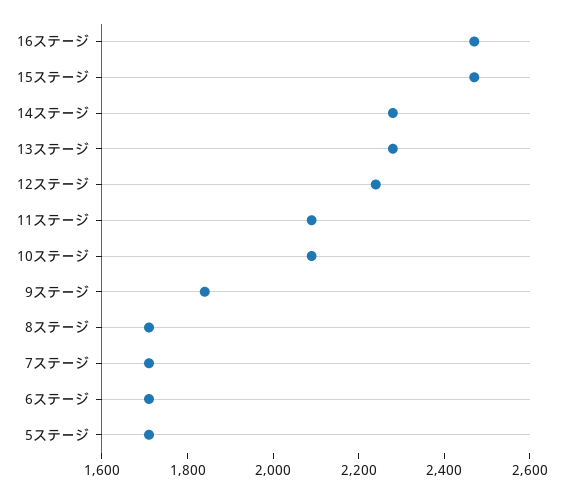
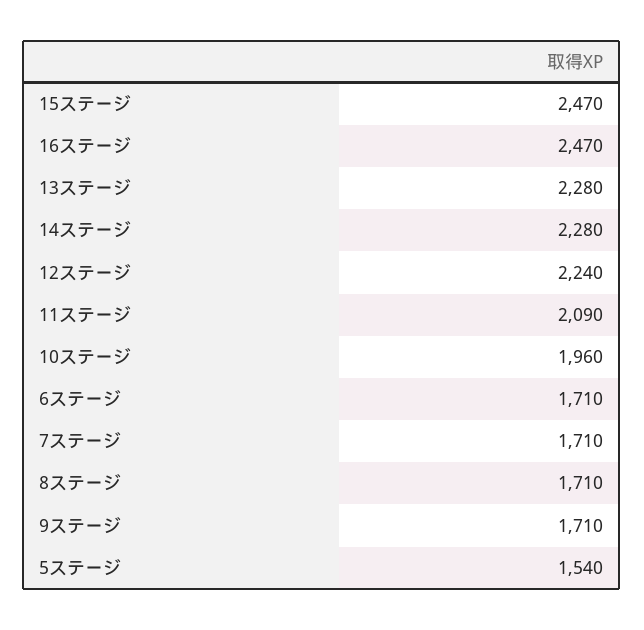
10ステージ: 2100 -> 1960
9ステージ: 1850 -> 1710
5ステージ: 1700 -> 1540

